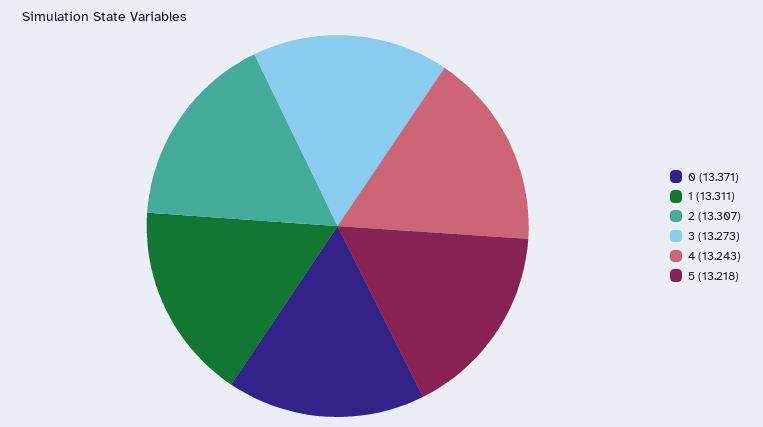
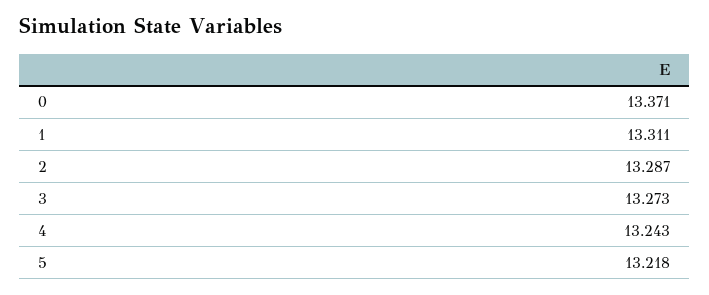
2: 13.307 -> 13.287

